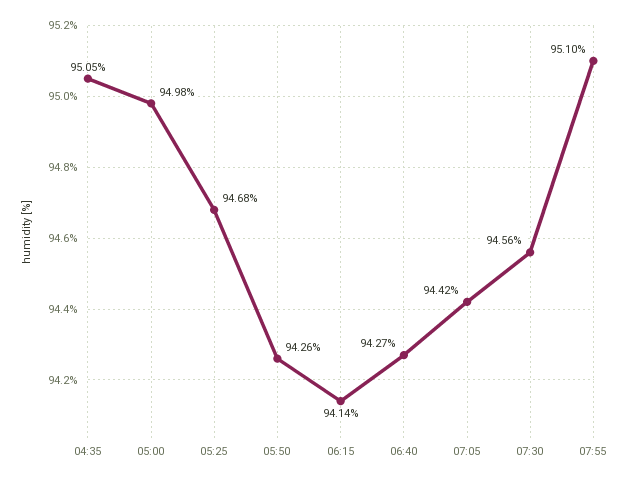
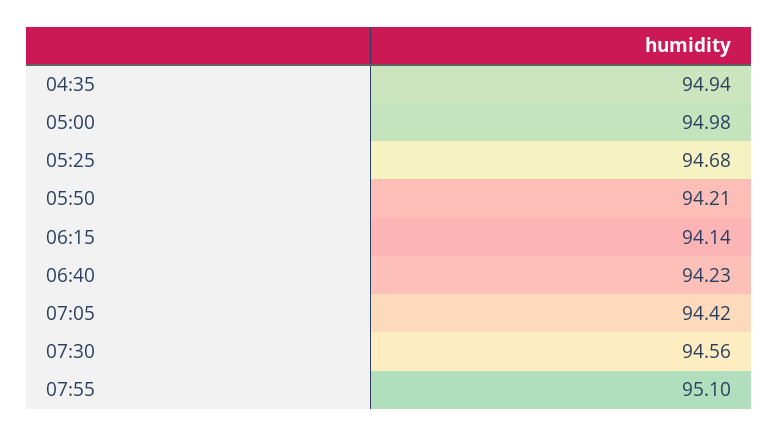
04:35: 95.05 -> 94.94
05:50: 94.26 -> 94.21
06:40: 94.27 -> 94.23

